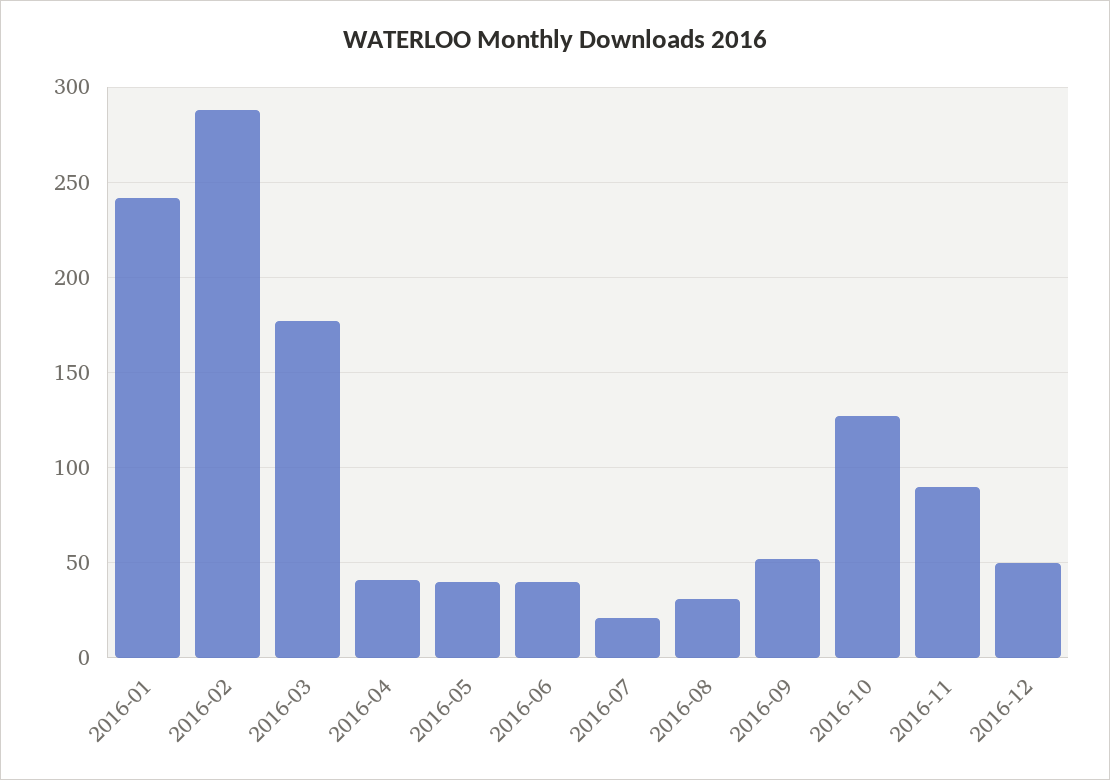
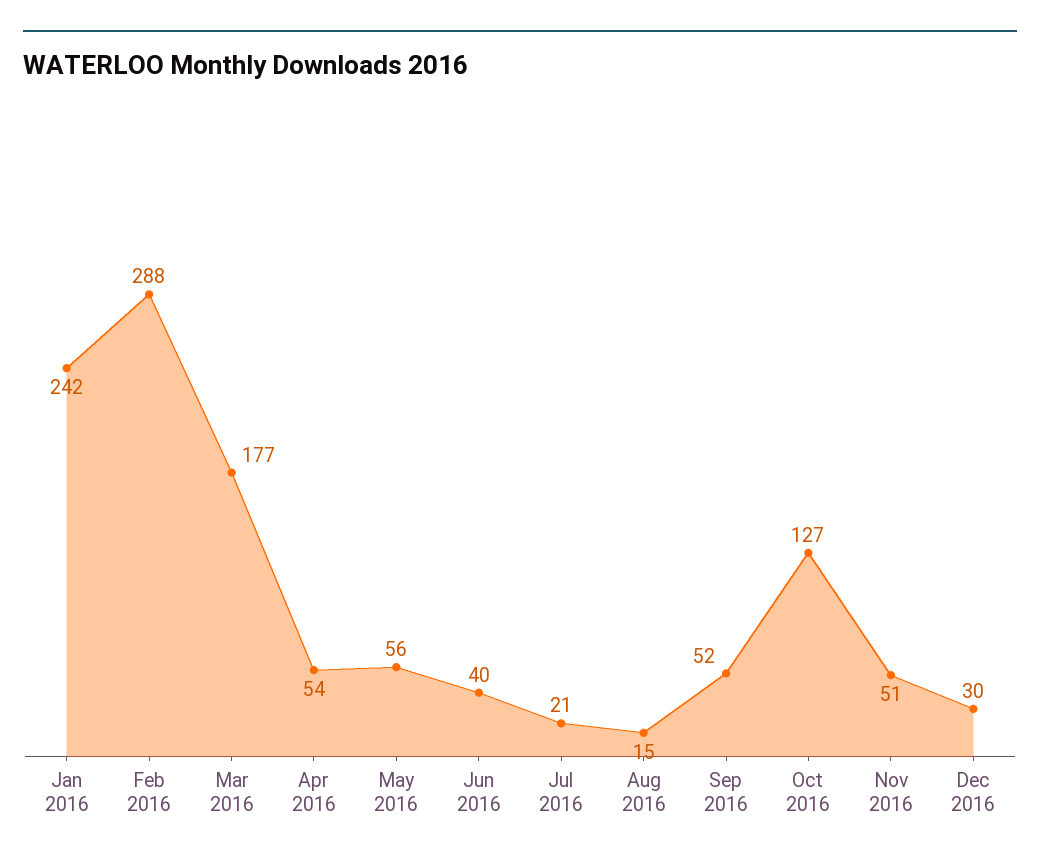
2016-04: 40 -> 54
2016-05: 40 -> 56
2016-08: 30 -> 15
2016-11: 90 -> 51
2016-12: 50 -> 30

